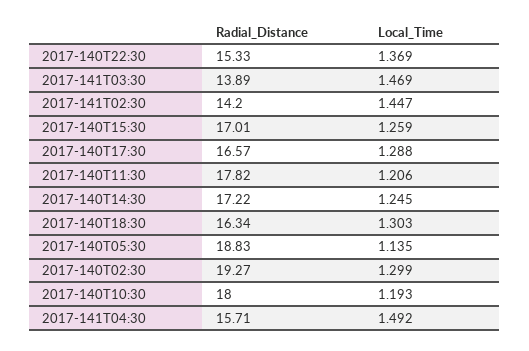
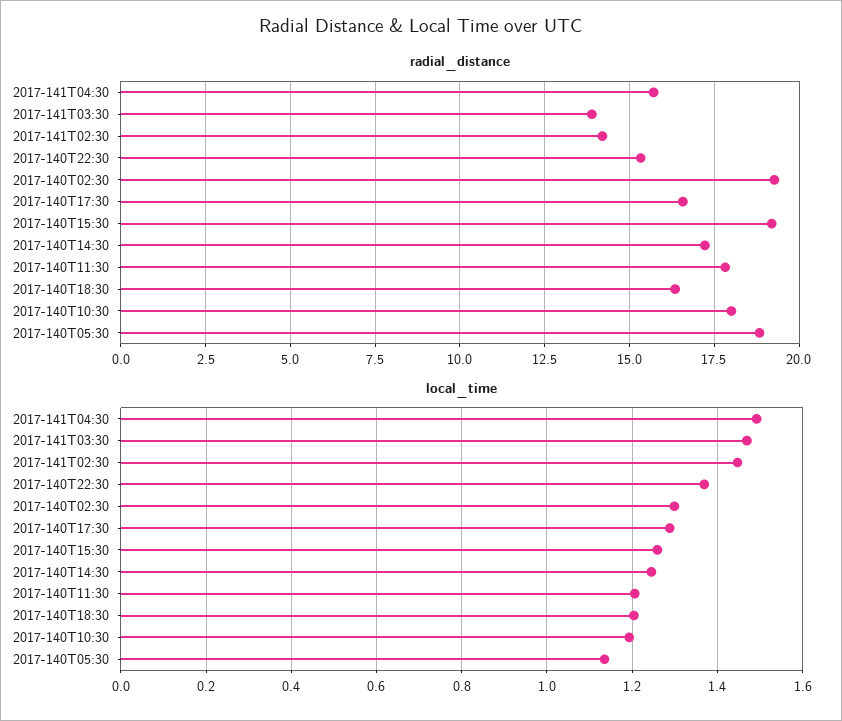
Radial_Distance, 2017-140T15:30: 17.01 -> 19.25
Local_Time, 2017-140T18:30: 1.303 -> 1.2

